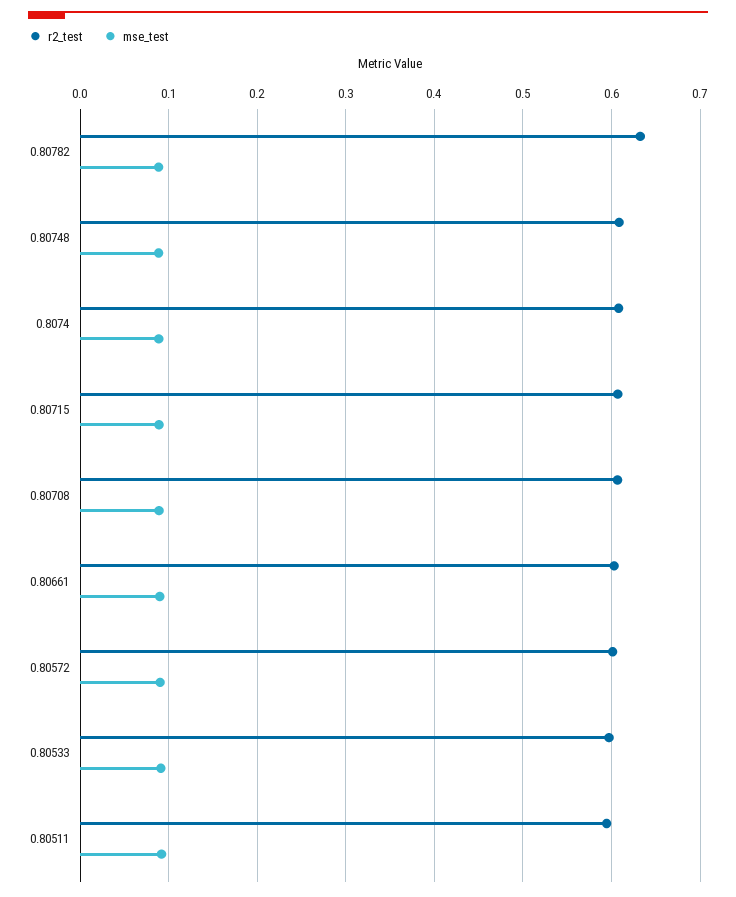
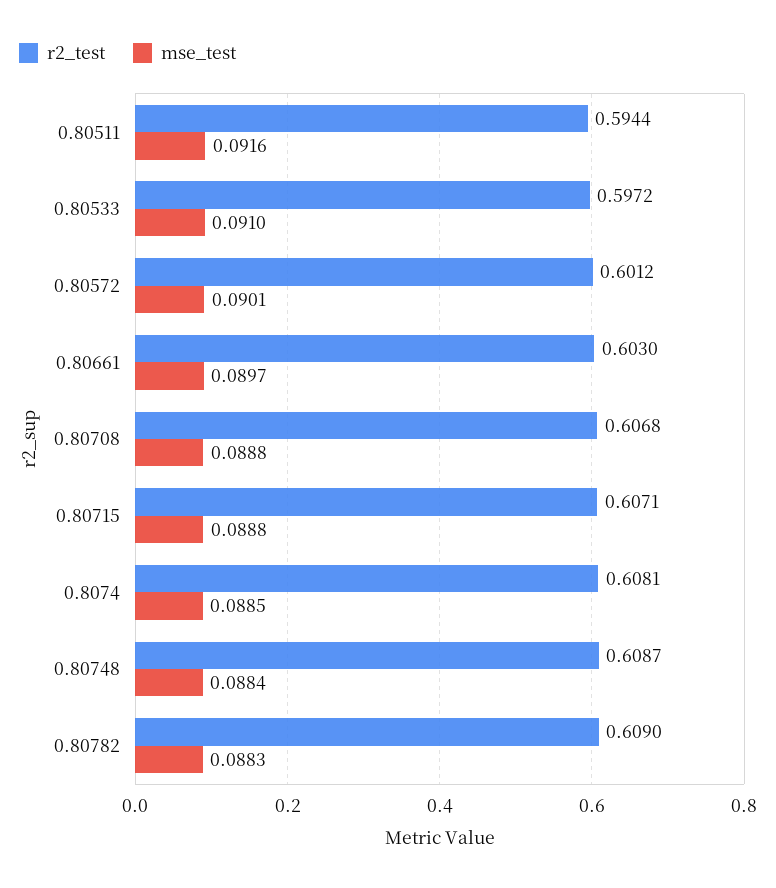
r2_test, 0.80782: 0.63 -> 0.609

